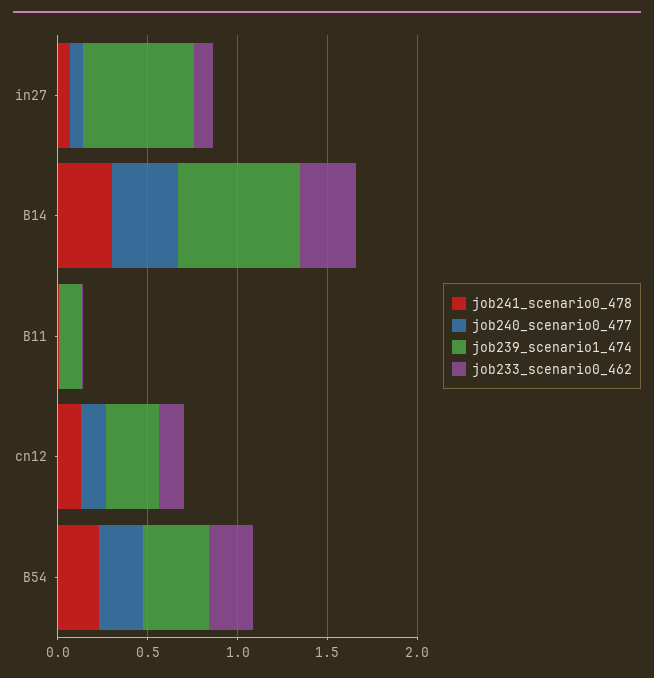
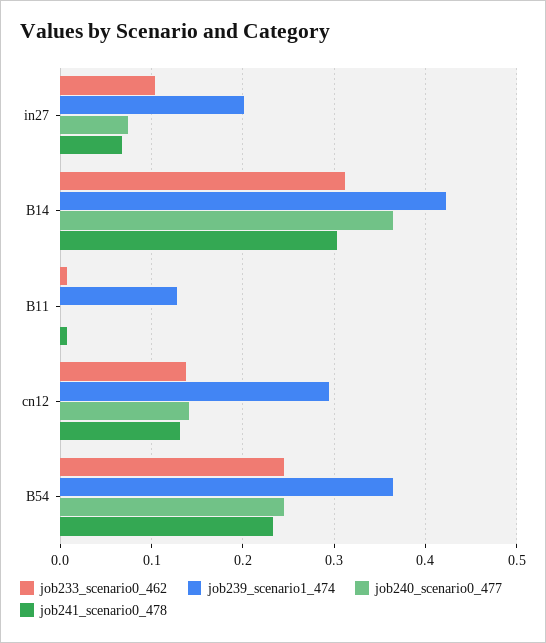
job239_scenario1_474, in27: 0.6 -> 0.2
job239_scenario1_474, B14: 0.7 -> 0.42

